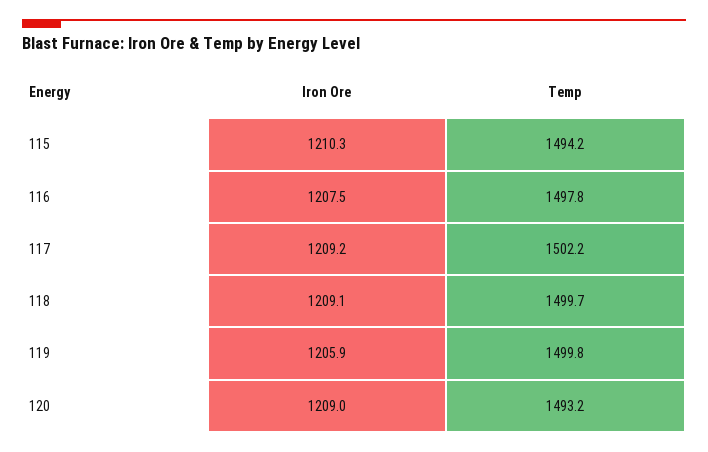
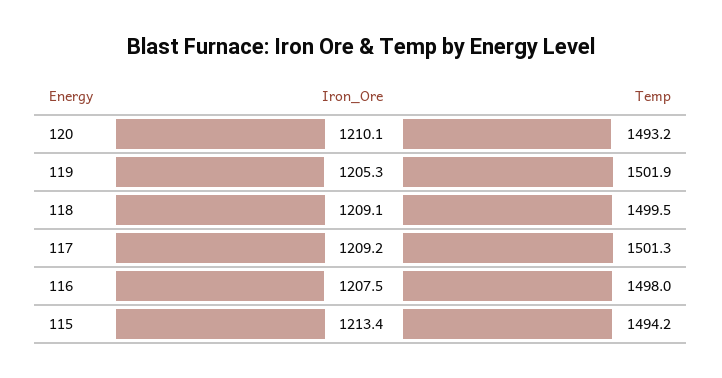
Iron Ore, 115: 1210.3 -> 1213.4
Temp, 116: 1497.8 -> 1498
Temp, 117: 1502.2 -> 1501.3
Temp, 118: 1499.7 -> 1499.5
Iron Ore, 119: 1205.9 -> 1205.3
Temp, 119: 1499.8 -> 1501.9
Iron Ore, 120: 1209 -> 1210.1

